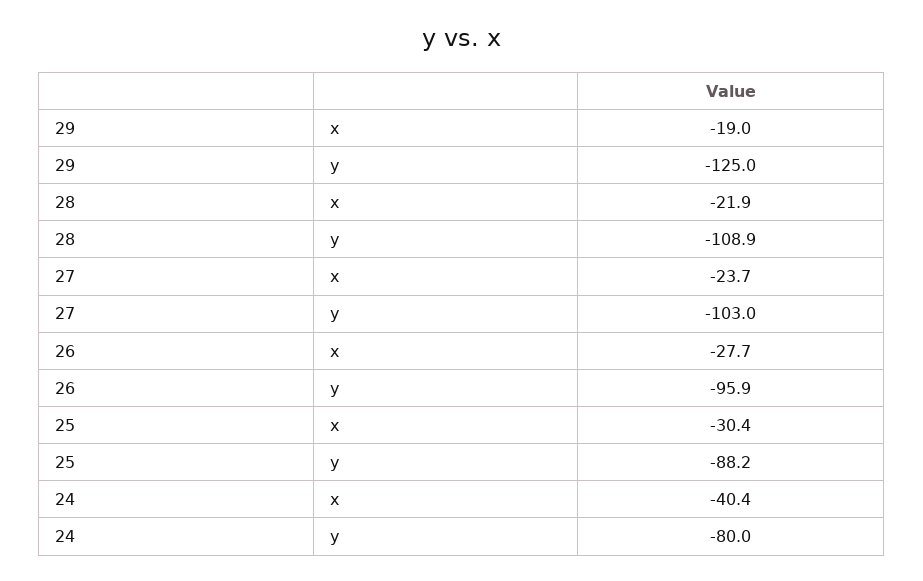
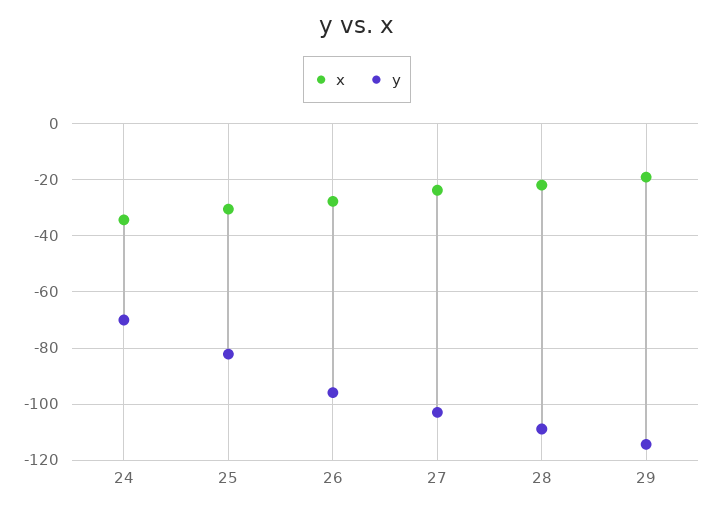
y, 29: -125 -> -115
y, 25: -88.2 -> -82.5
x, 24: -40.4 -> -35
y, 24: -80 -> -70

